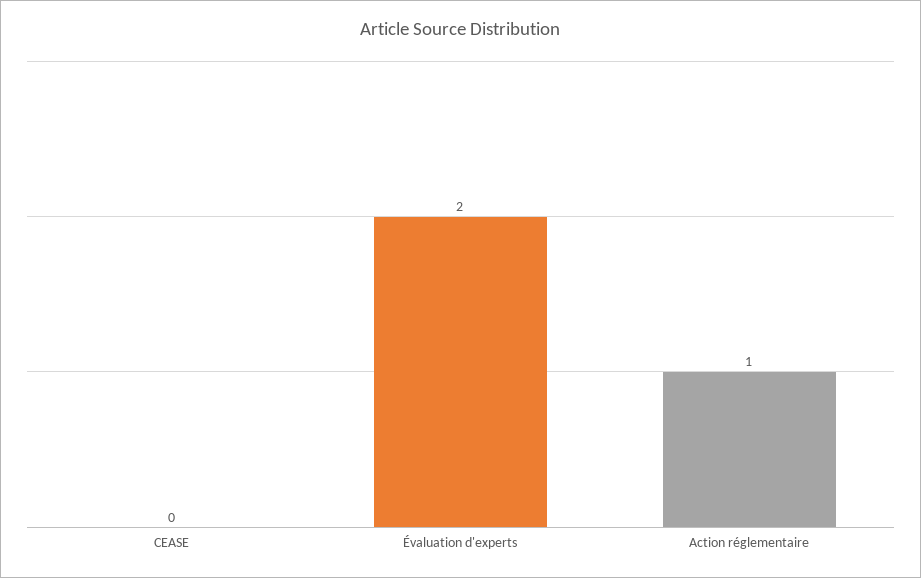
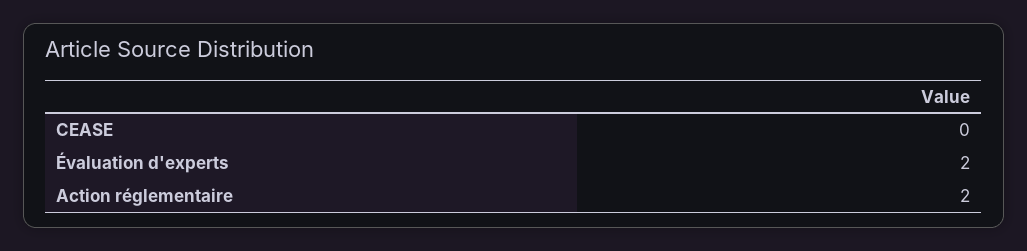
Action réglementaire: 1 -> 2

